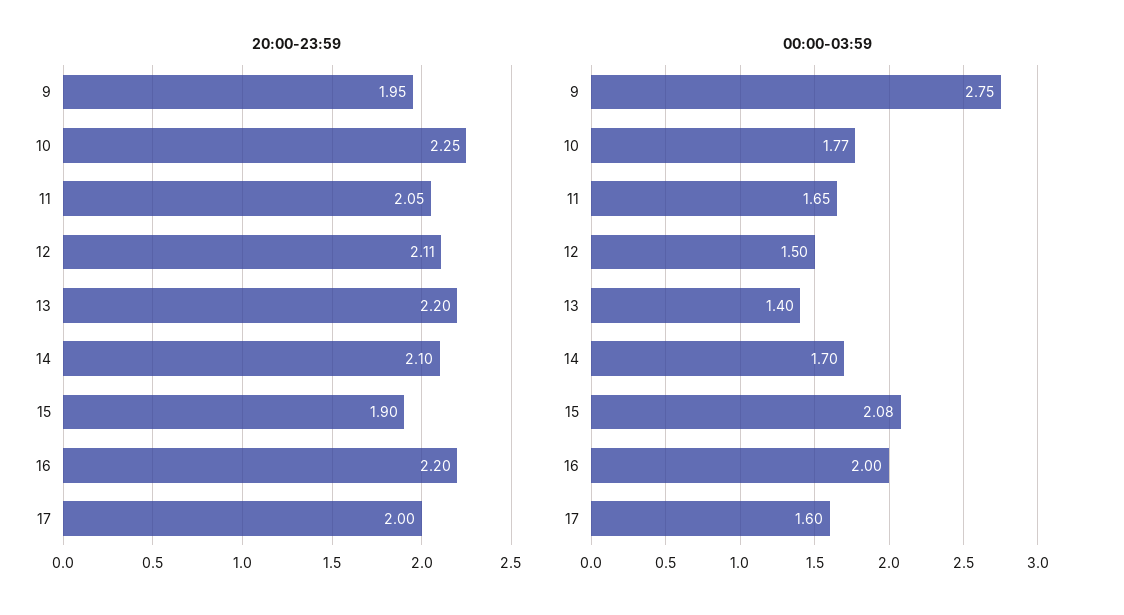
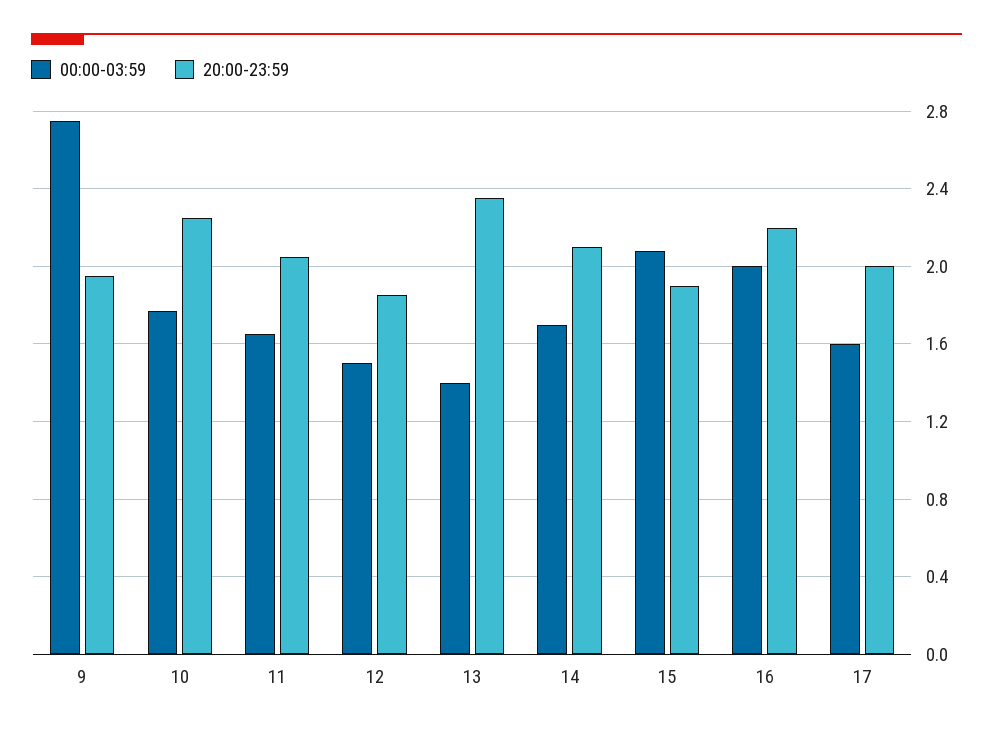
20:00-23:59, 12: 2.11 -> 1.85
20:00-23:59, 13: 2.2 -> 2.35

